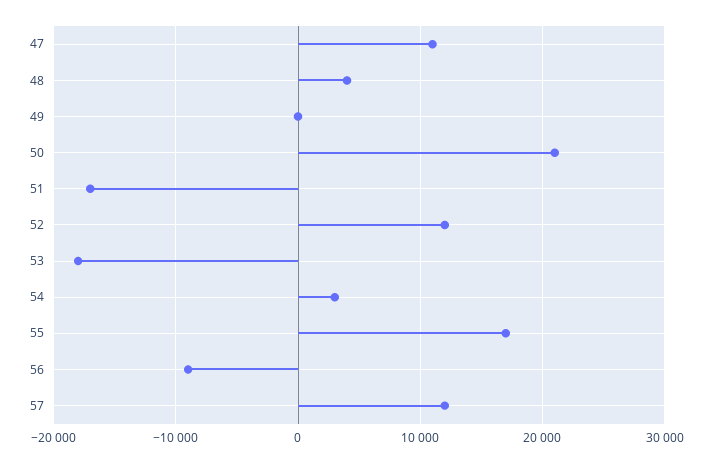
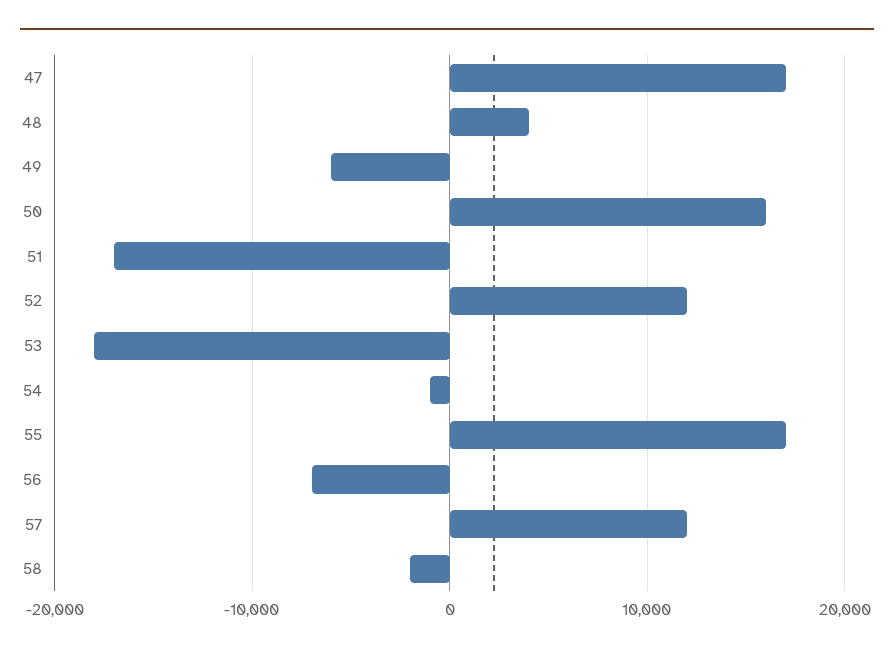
47: 11000 -> 17000
49: 0 -> -6000
50: 21000 -> 16000
54: 3000 -> -1000
56: -9000 -> -7000
58: none -> -2000

